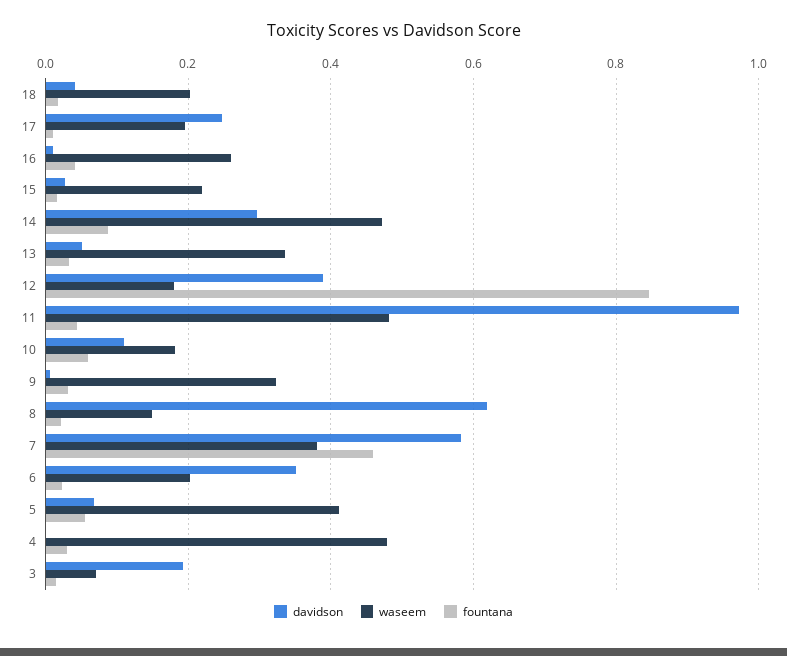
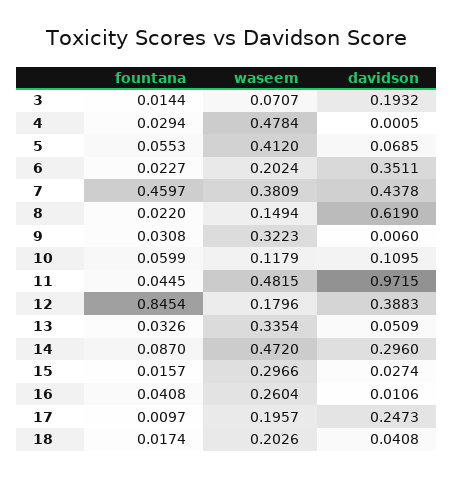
waseem, 15: 0.22 -> 0.2966
waseem, 10: 0.18 -> 0.1179
davidson, 7: 0.58 -> 0.4378

